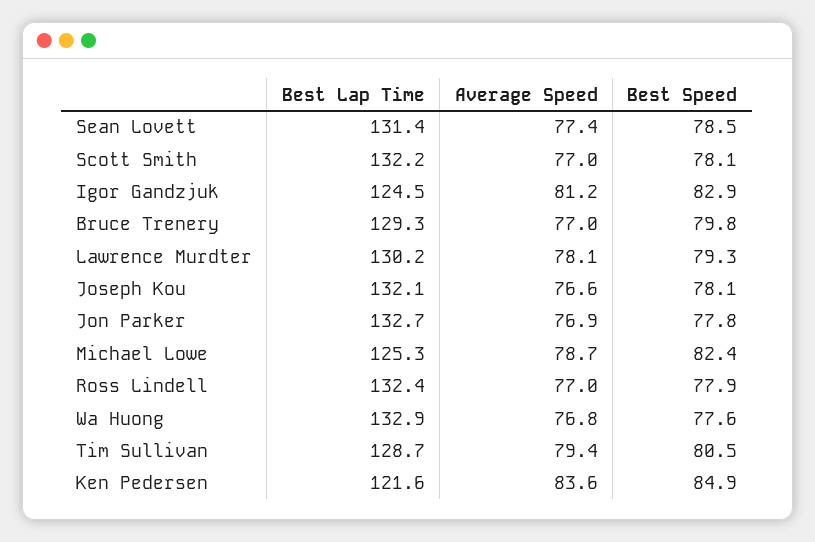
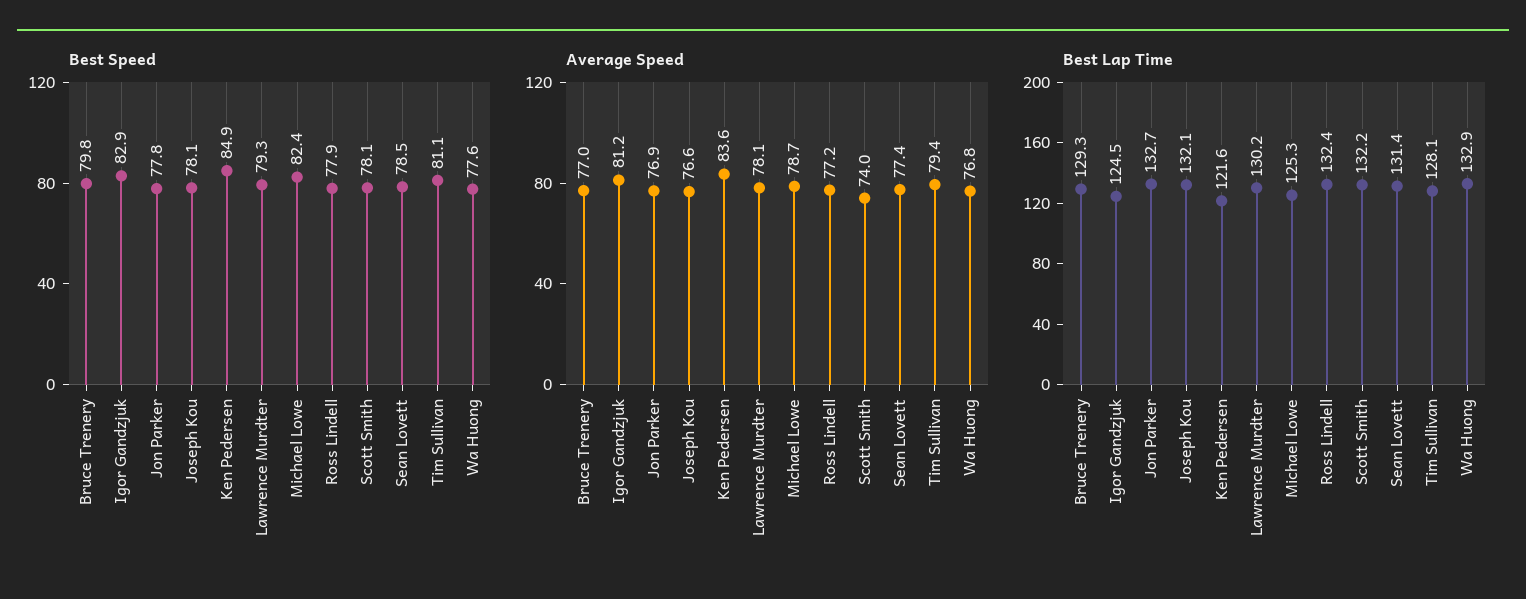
Average Speed, Scott Smith: 77 -> 74
Average Speed, Ross Lindell: 77 -> 77.2
Best Lap Time, Tim Sullivan: 128.7 -> 128.1
Best Speed, Tim Sullivan: 80.5 -> 81.1

